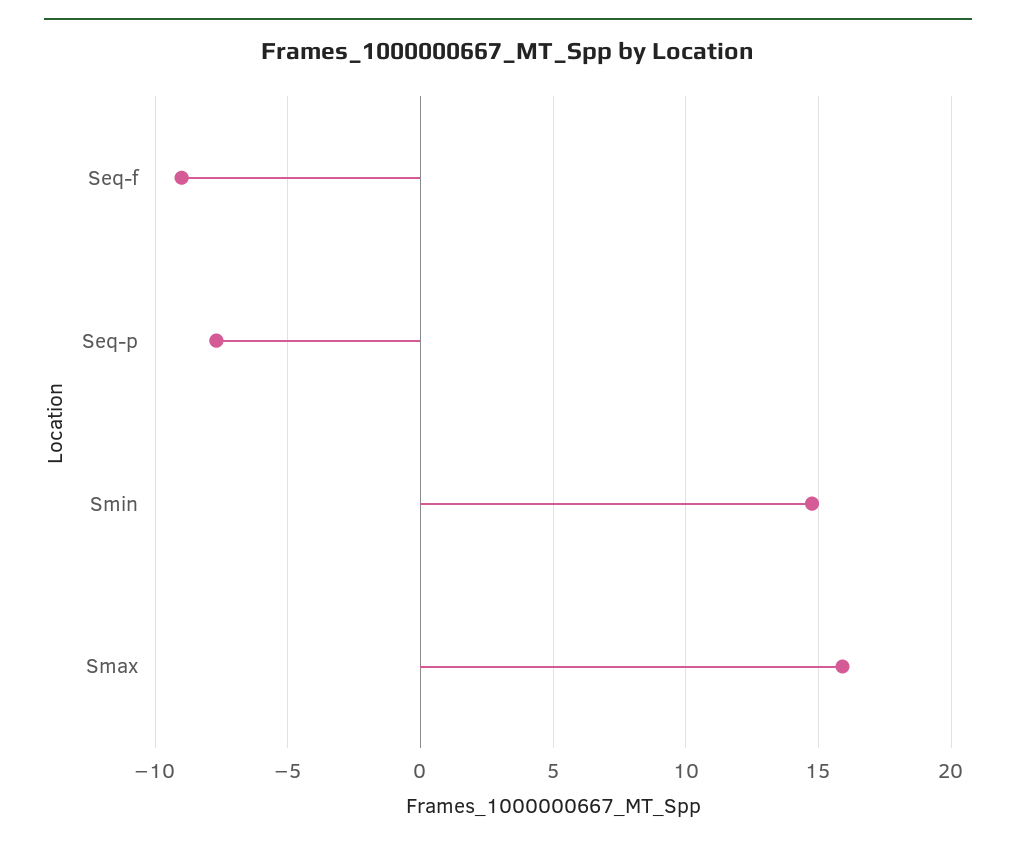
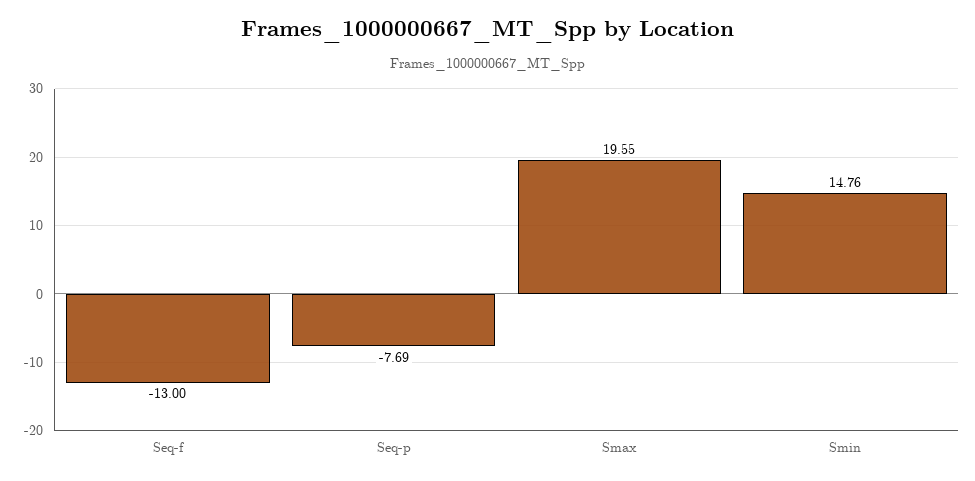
Seq-f: -9 -> -13
Smax: 16 -> 19.55

